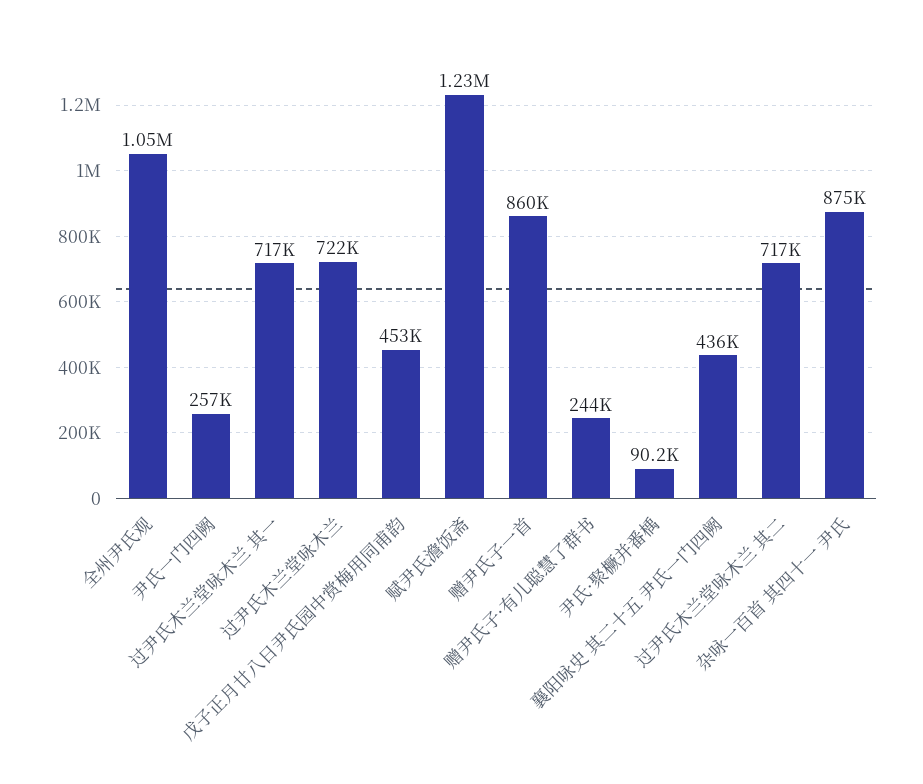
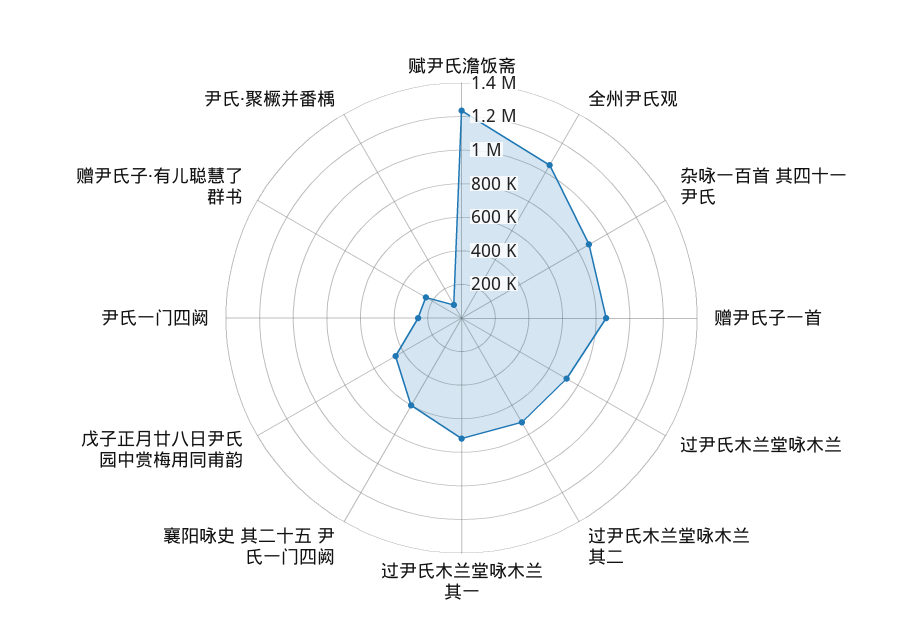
襄阳咏史 其二十五 尹氏一门四阙: 436000 -> 600000

